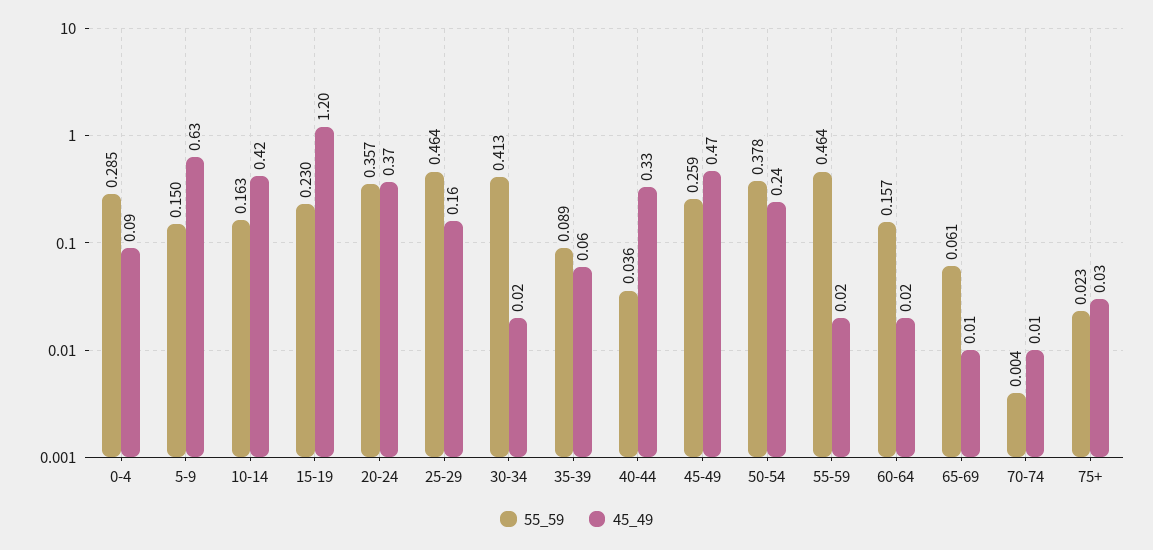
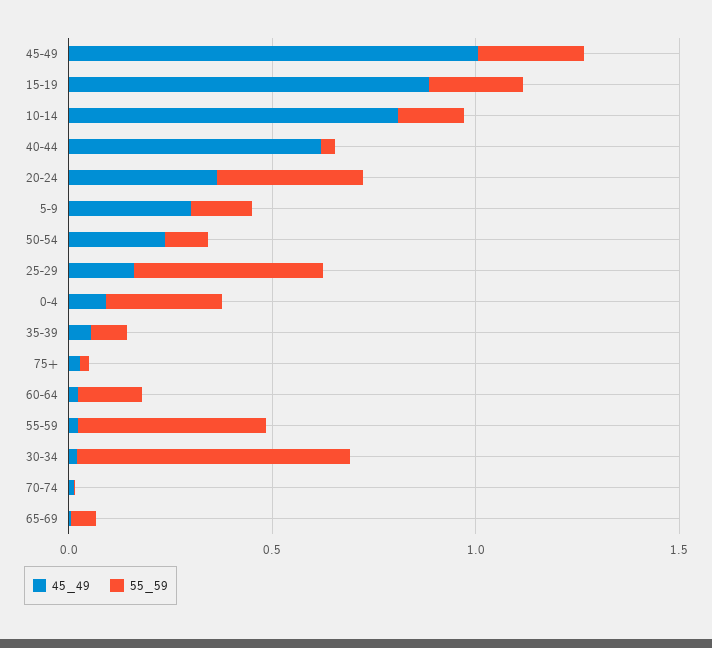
45_49, 5-9: 0.63 -> 0.3
45_49, 10-14: 0.42 -> 0.8
45_49, 15-19: 1.2 -> 0.9
55_59, 30-34: 0.413 -> 0.7
45_49, 40-44: 0.33 -> 0.6
45_49, 45-49: 0.47 -> 1
55_59, 50-54: 0.378 -> 0.1

